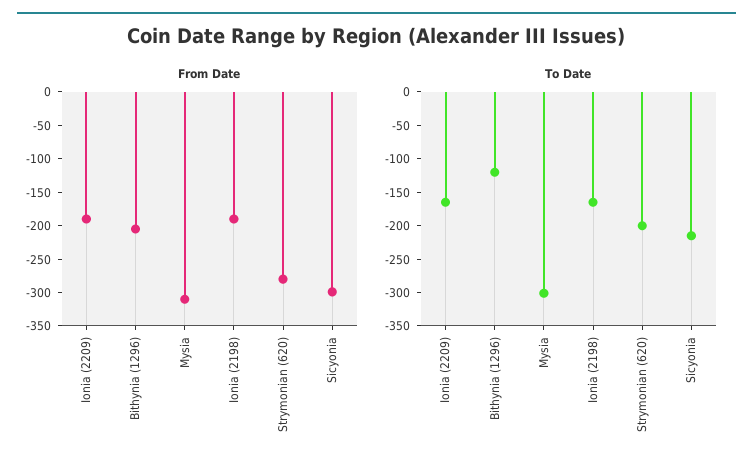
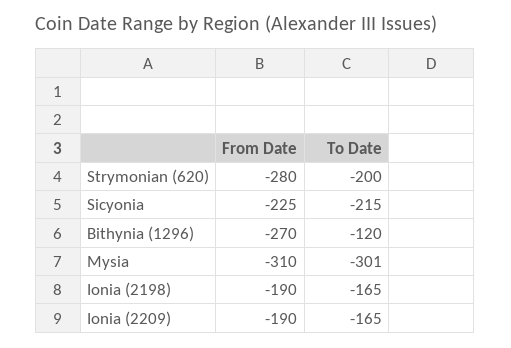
From Date, Bithynia (1296): -200 -> -270
From Date, Sicyonia: -300 -> -225

